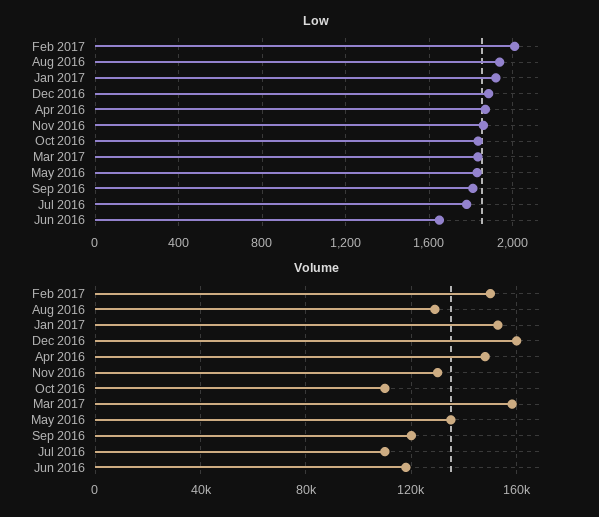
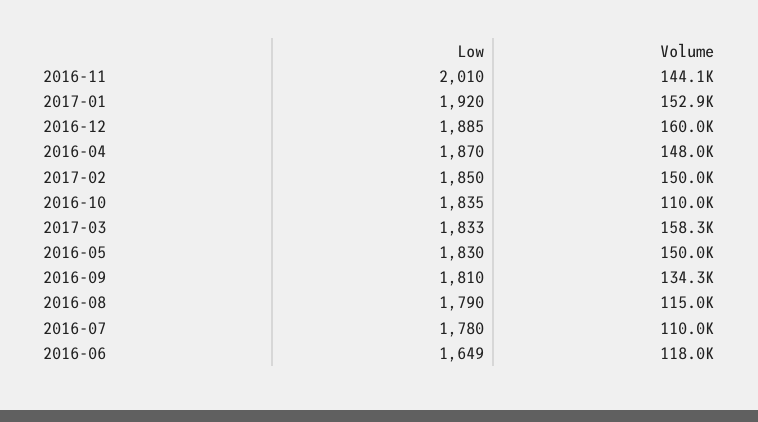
Low, Feb 2017: 2000 -> 1850
Low, Aug 2016: 1950 -> 1790
Low, Nov 2016: 1850 -> 2010
Volume, Aug 2016: 130000 -> 115000
Volume, Nov 2016: 130000 -> 144100
Volume, May 2016: 135000 -> 150000
Volume, Sep 2016: 120000 -> 134300

